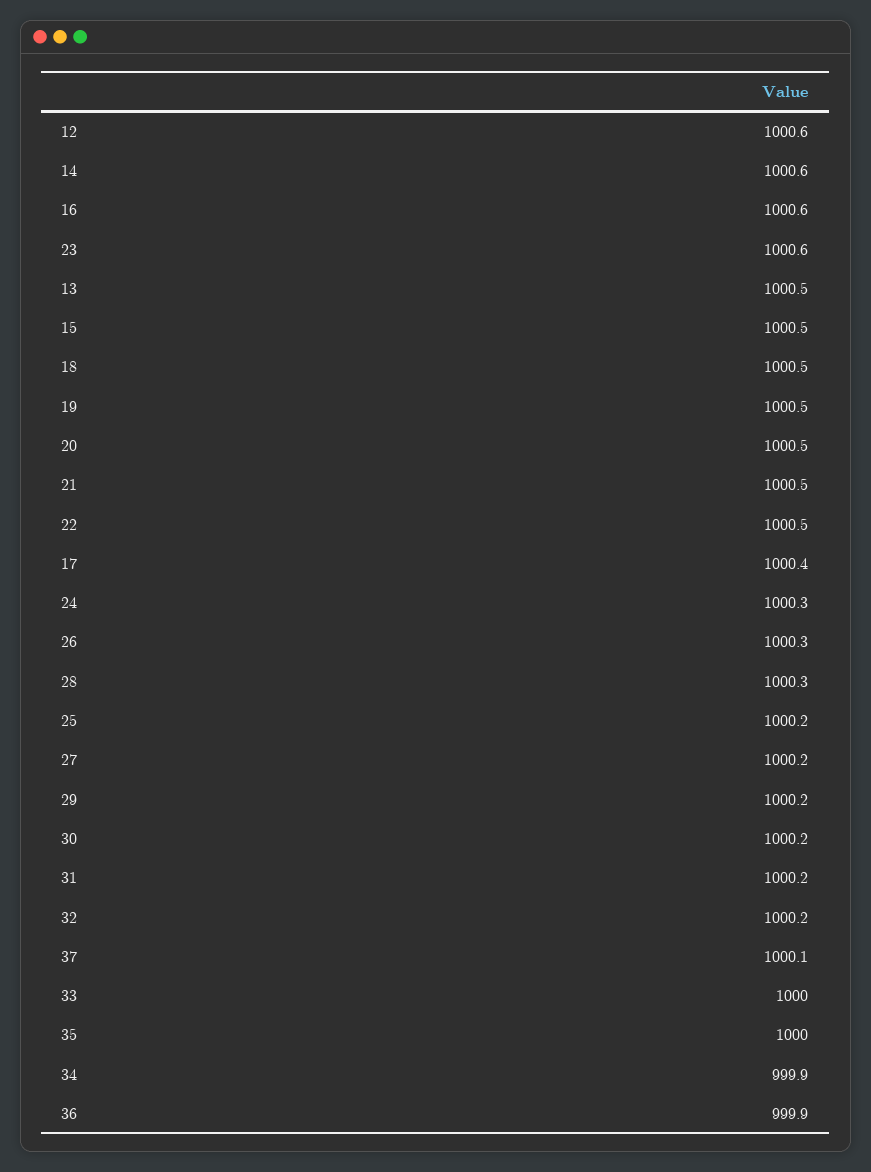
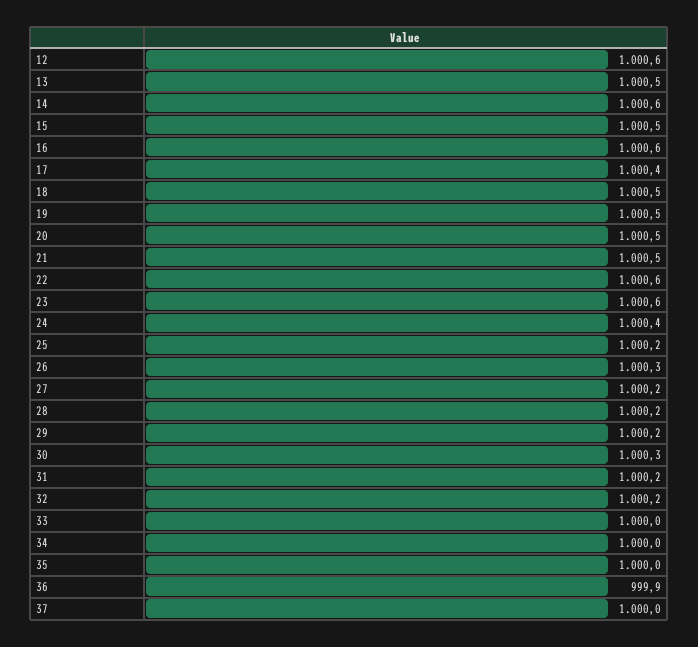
22: 1000.5 -> 1000.6
24: 1000.3 -> 1000.4
28: 1000.3 -> 1000.2
30: 1000.2 -> 1000.3
37: 1000.1 -> 1000
34: 999.9 -> 1000

